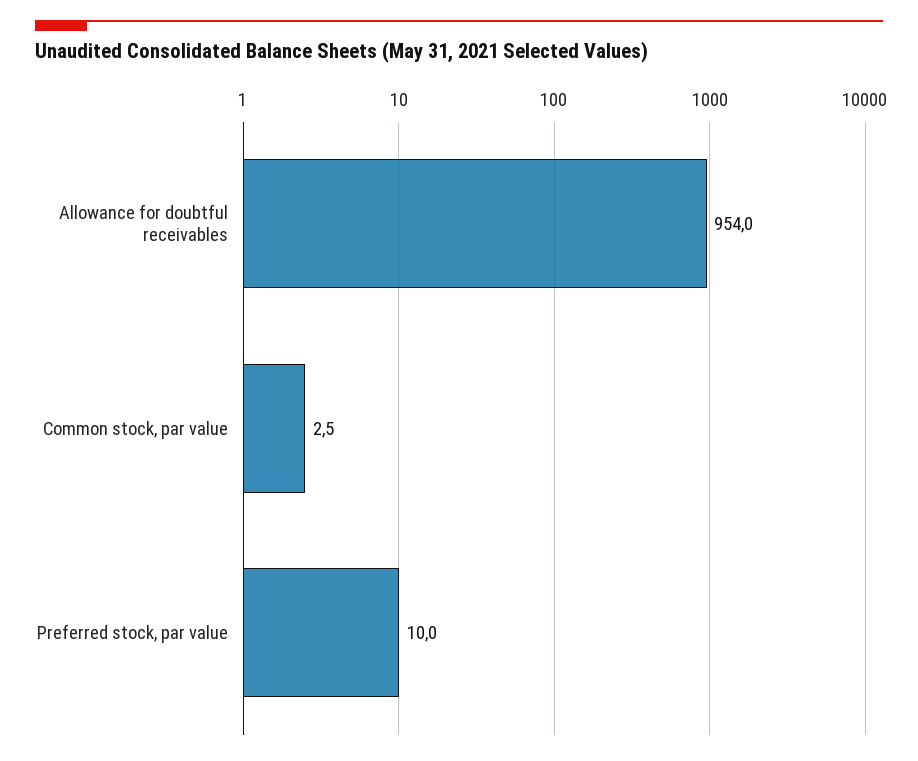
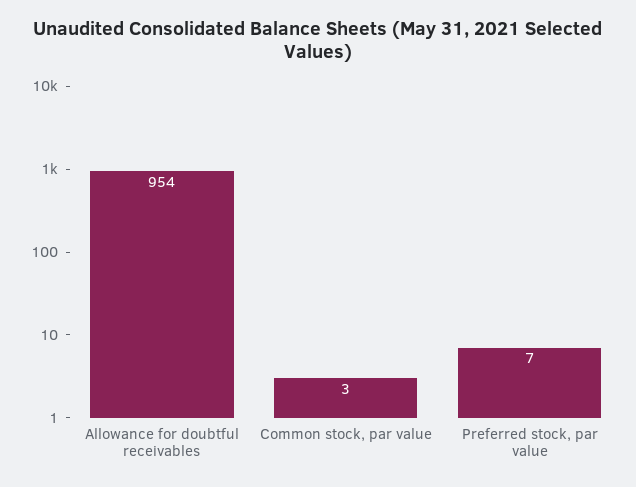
Preferred stock, par value: 10 -> 7

